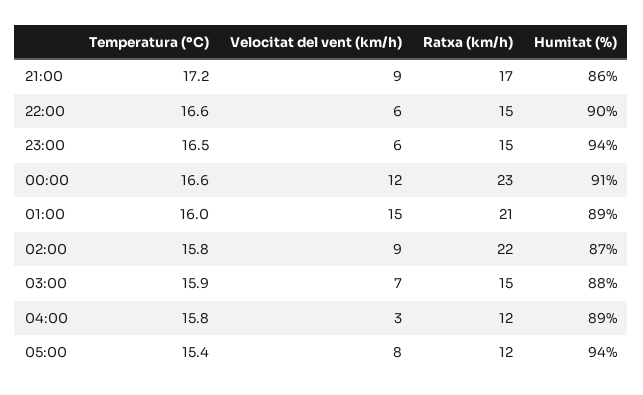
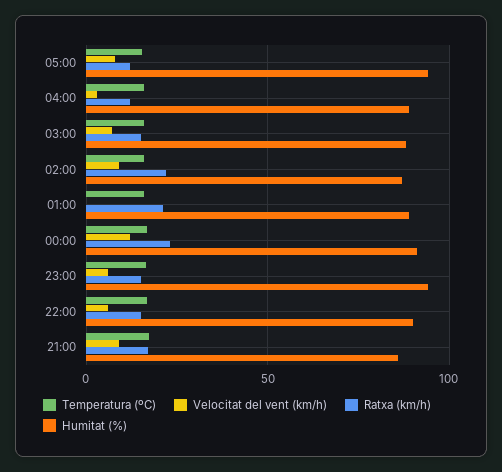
Velocitat del vent (km/h), 01:00: 15 -> 0

